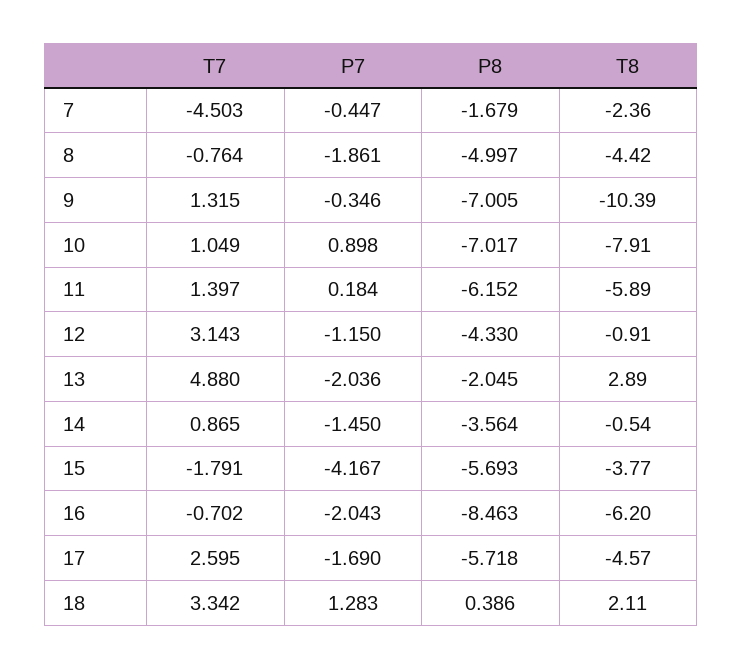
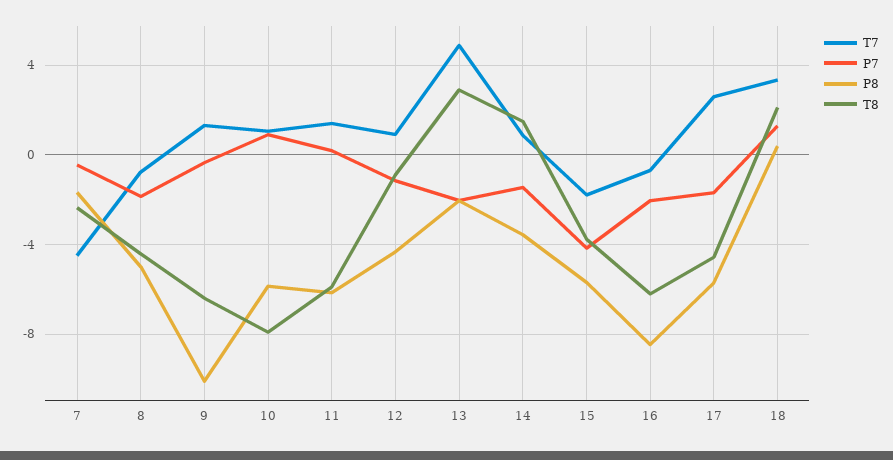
P8, 9: -7.005 -> -10
T8, 9: -10.39 -> -6.5
P8, 10: -7.017 -> -6
T7, 12: 3.143 -> 1
T8, 14: -0.54 -> 1.5

